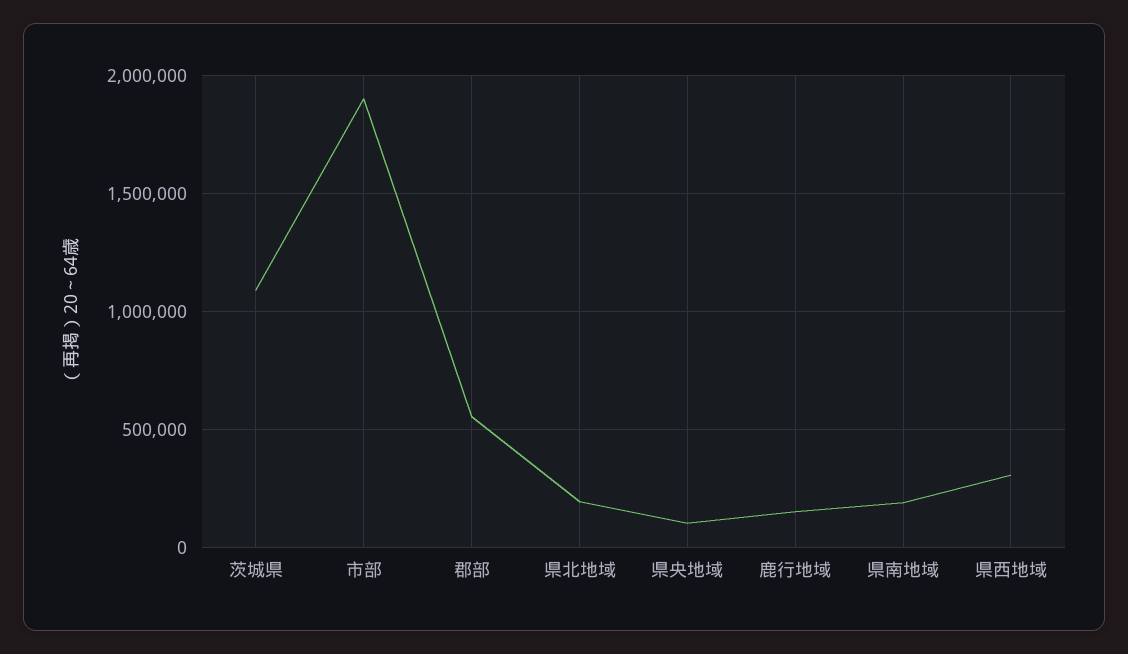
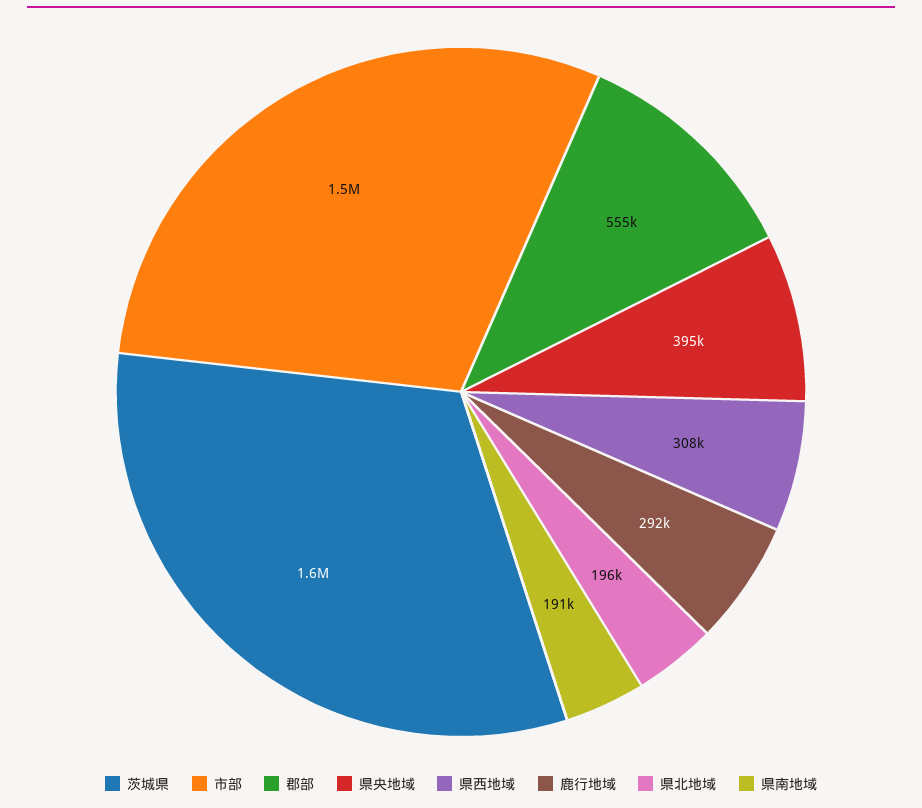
茨城県: 1100000 -> 1600000
市部: 1900000 -> 1500000
県央地域: 100000 -> 395000
鹿行地域: 150000 -> 292000

